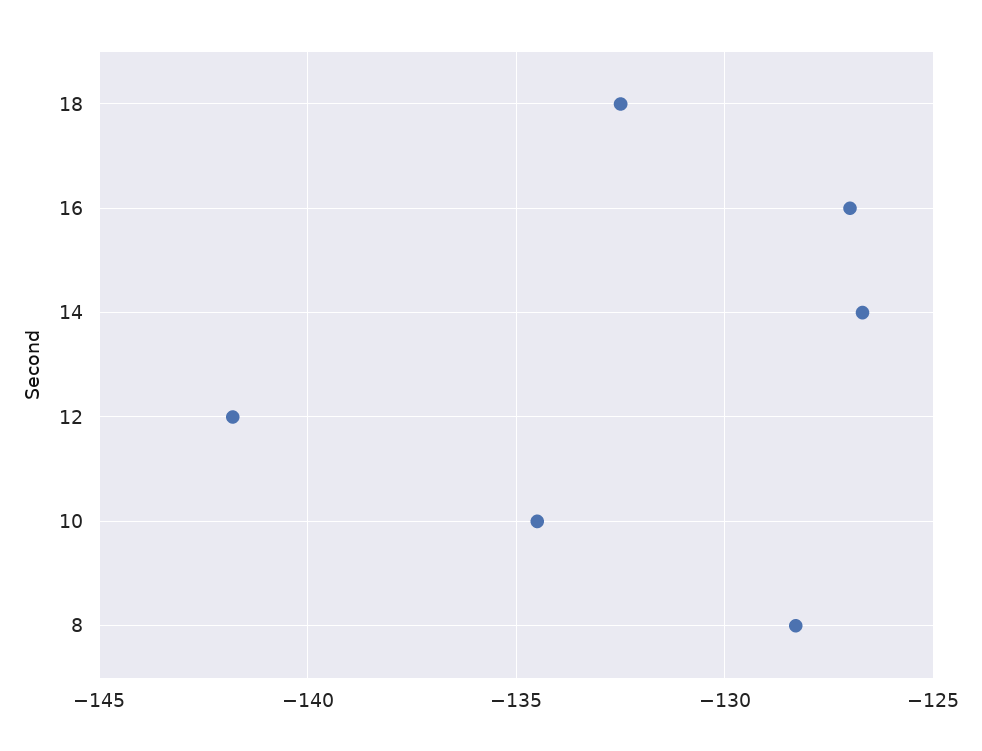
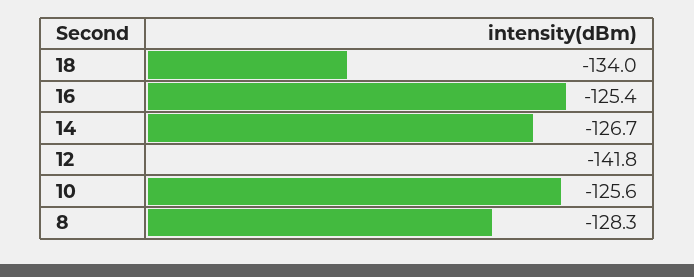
18: -132.5 -> -134
16: -127 -> -125.4
10: -134.5 -> -125.6

